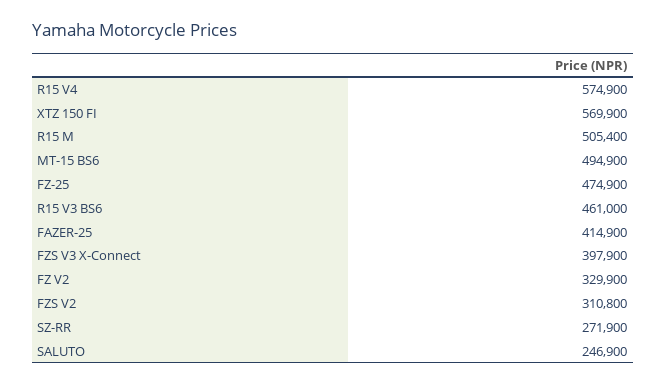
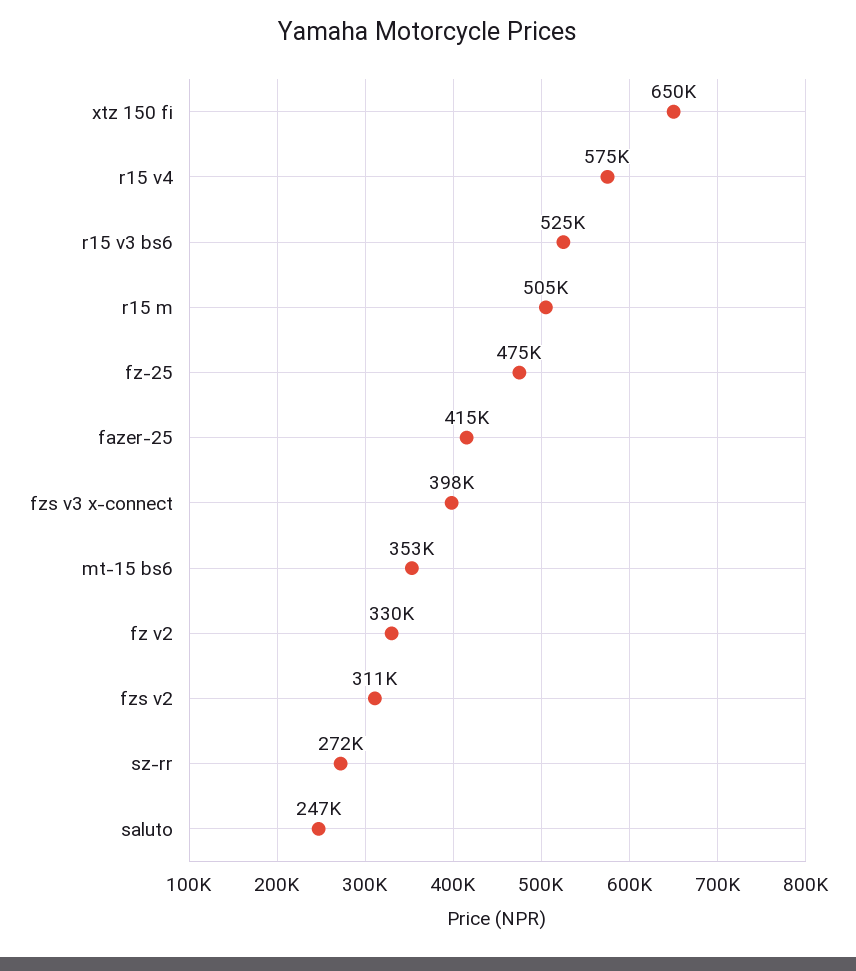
XTZ 150 FI: 569900 -> 650000
MT-15 BS6: 494900 -> 353000
R15 V3 BS6: 461000 -> 525000

